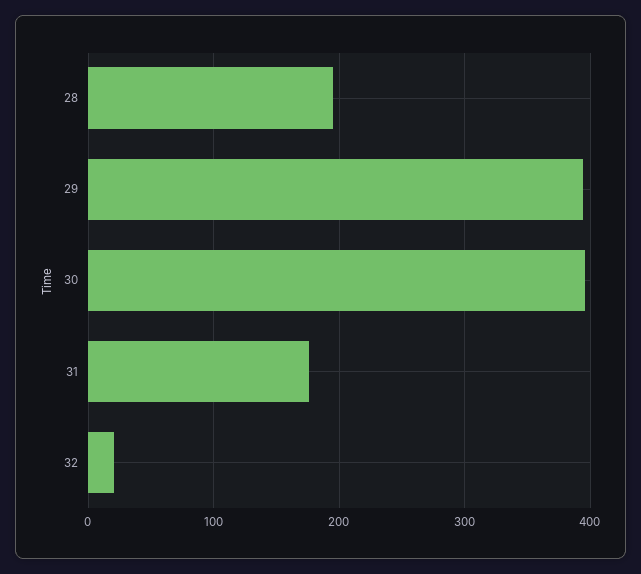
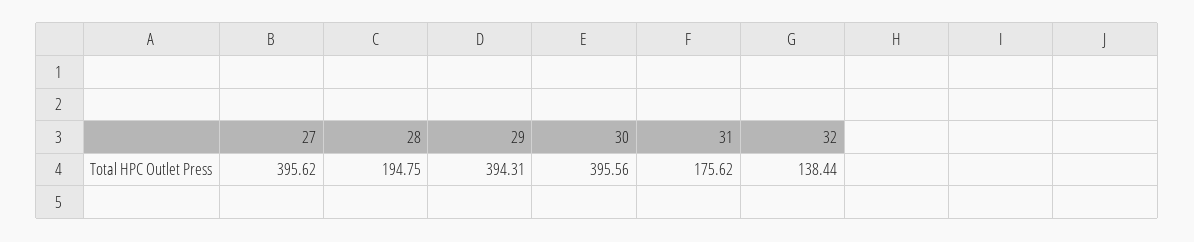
32: 20 -> 138.44
27: none -> 395.62

